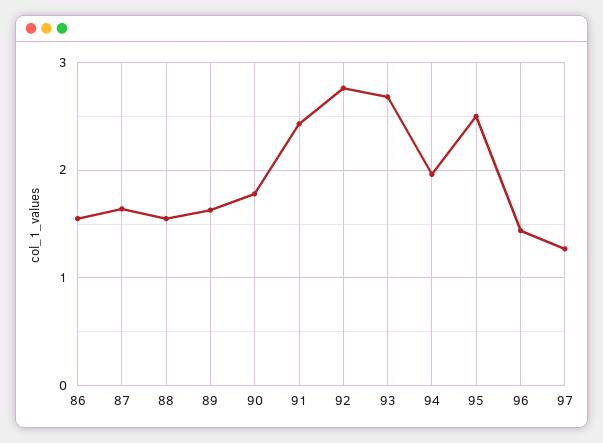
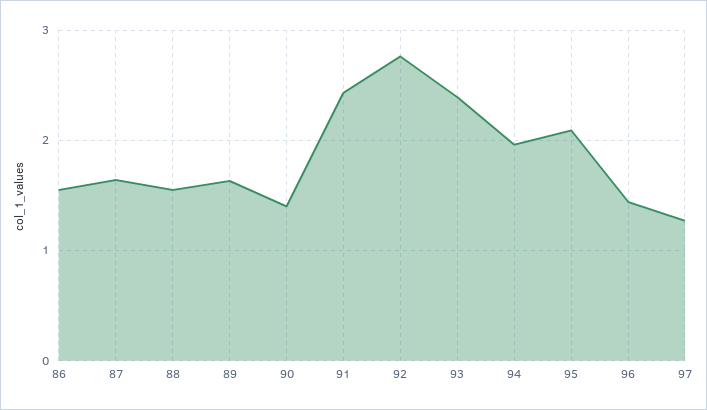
90: 1.8 -> 1.4
93: 2.7 -> 2.4
95: 2.5 -> 2.1

